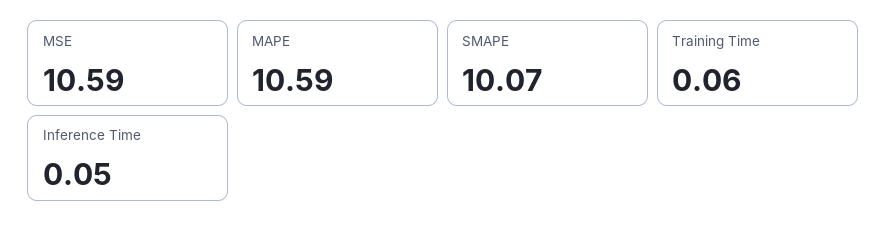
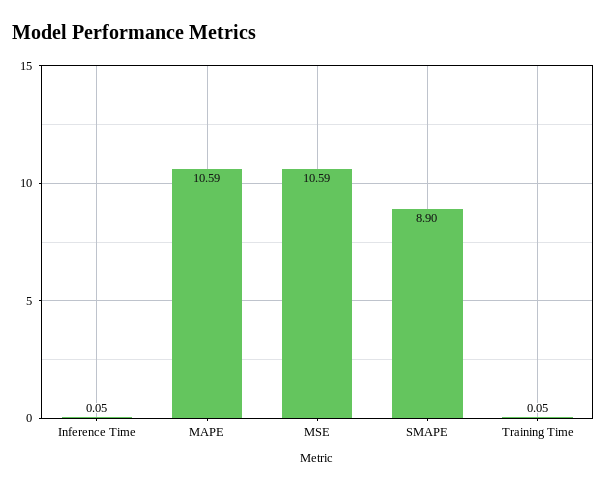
SMAPE: 10.07 -> 8.9
Training Time: 0.06 -> 0.05

